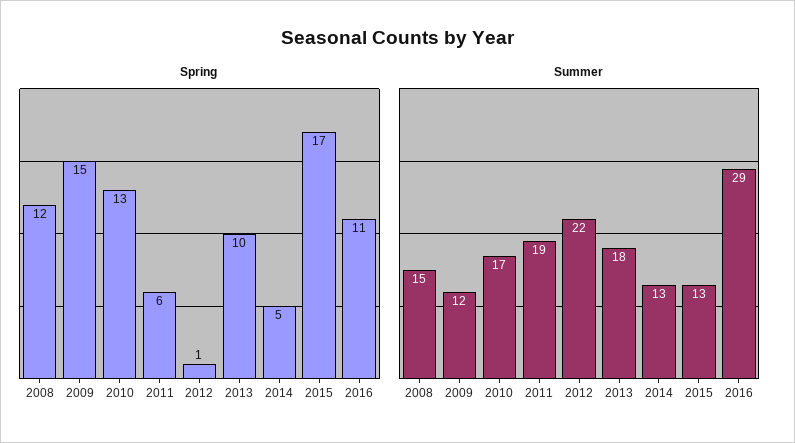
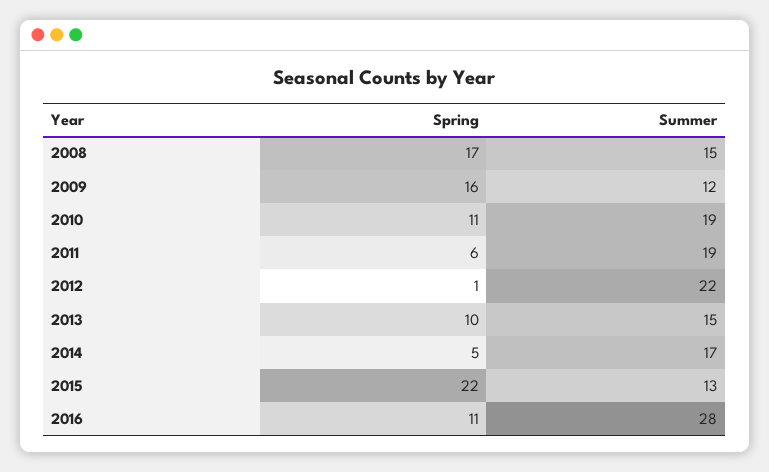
Spring, 2008: 12 -> 17
Spring, 2009: 15 -> 16
Spring, 2010: 13 -> 11
Spring, 2015: 17 -> 22
Summer, 2010: 17 -> 19
Summer, 2013: 18 -> 15
Summer, 2014: 13 -> 17
Summer, 2016: 29 -> 28

